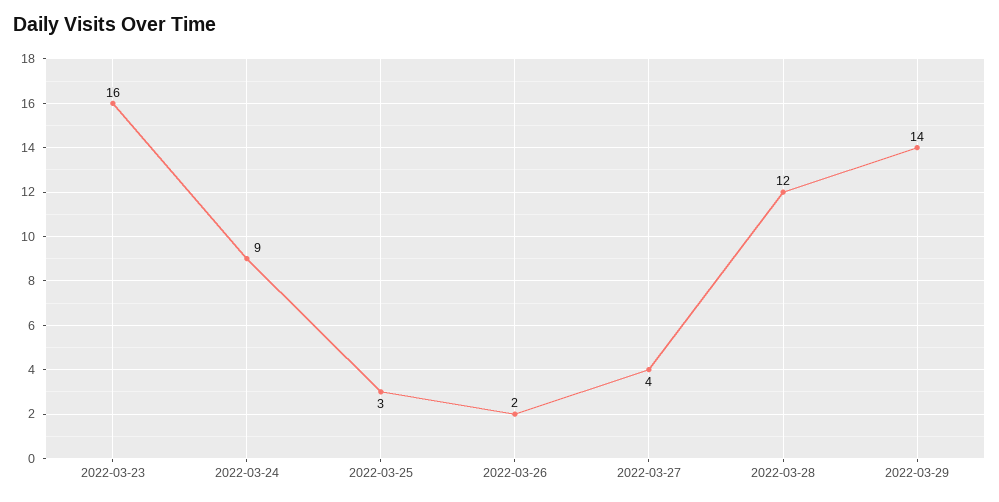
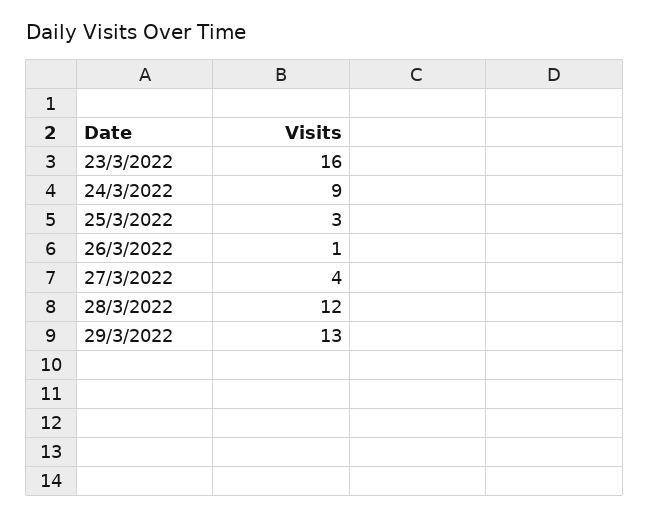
2022-03-26: 2 -> 1
2022-03-29: 14 -> 13

